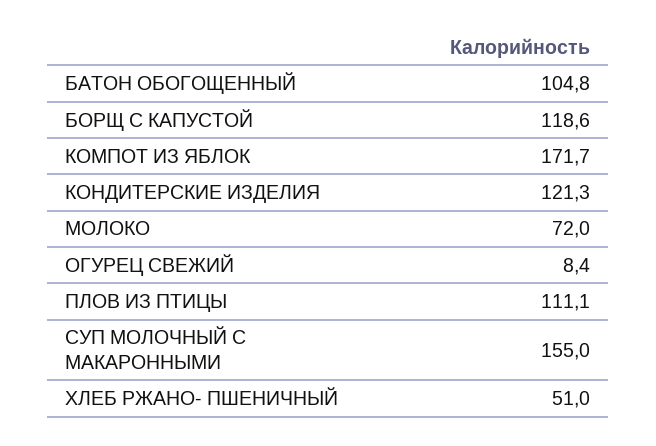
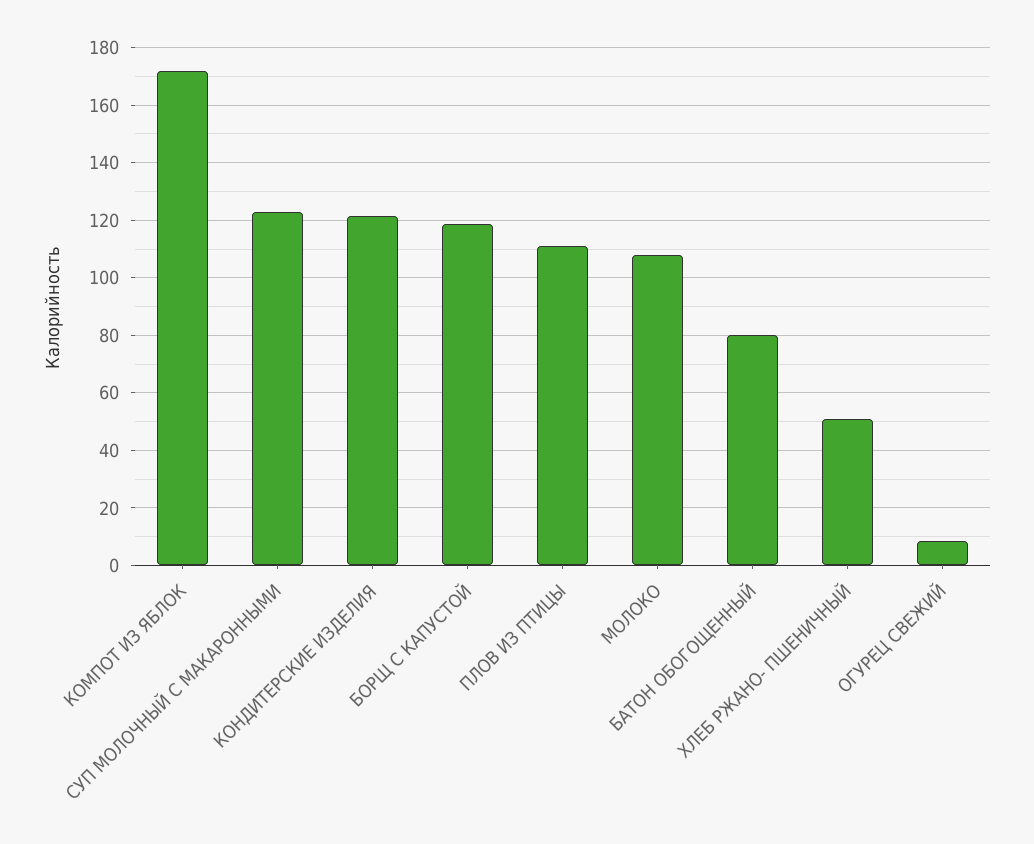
БАТОН ОБОГОЩЕННЫЙ: 104.8 -> 80
МОЛОКО: 72 -> 107.5
СУП МОЛОЧНЫЙ С МАКАРОННЫМИ: 155 -> 122.5

